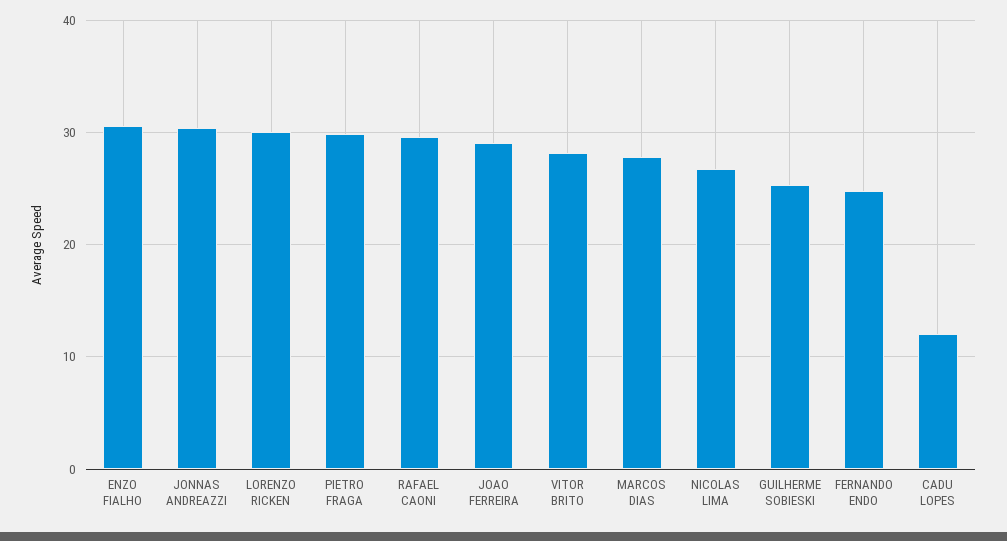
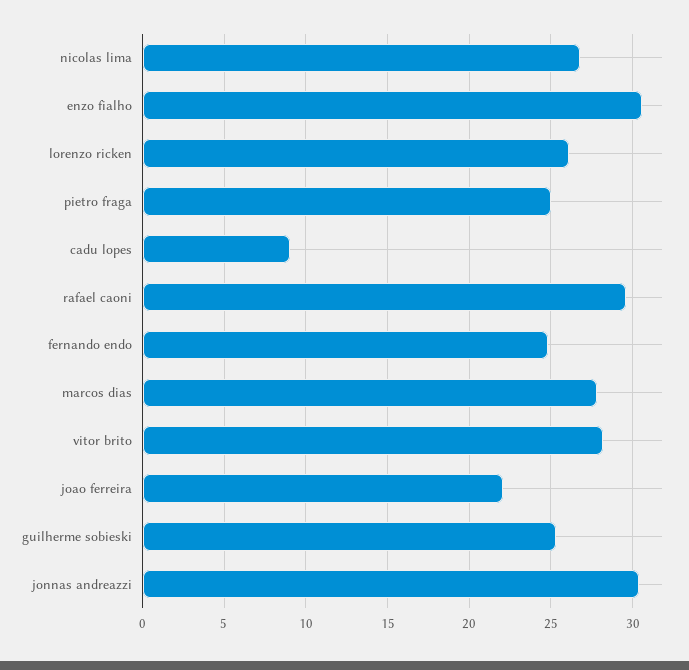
LORENZO RICKEN: 30 -> 26
PIETRO FRAGA: 30 -> 25
JOAO FERREIRA: 29 -> 22
CADU LOPES: 12 -> 9

